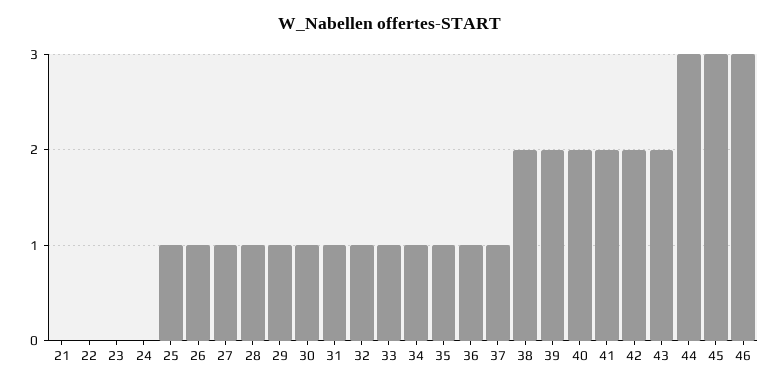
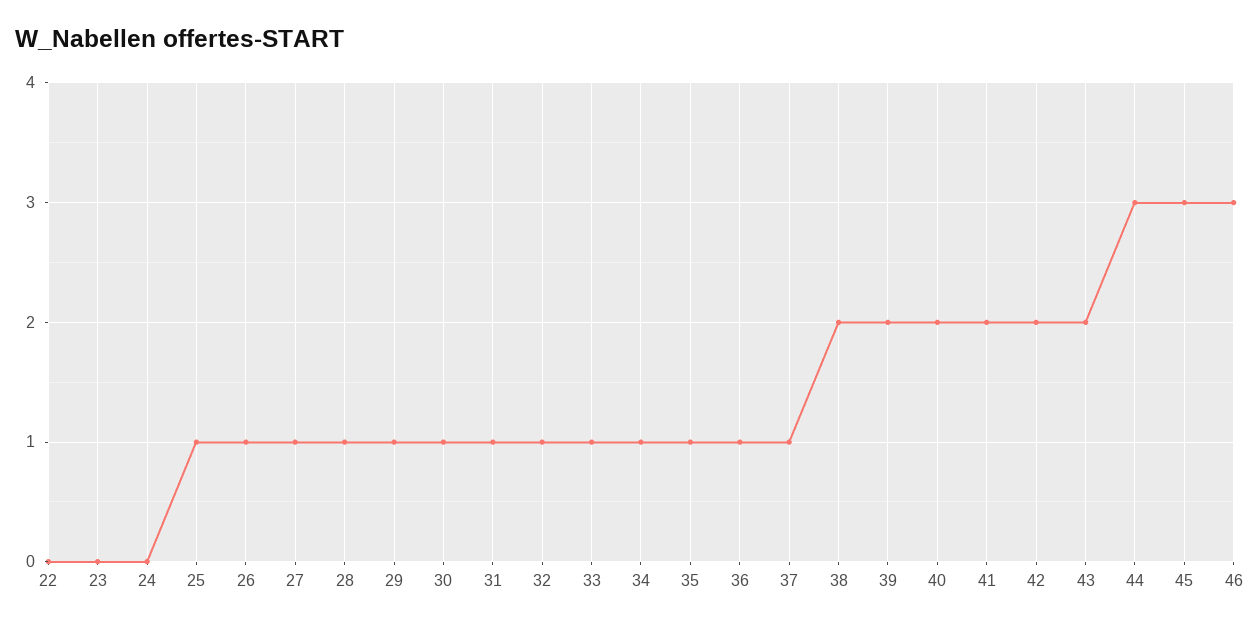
21: 0 -> none

